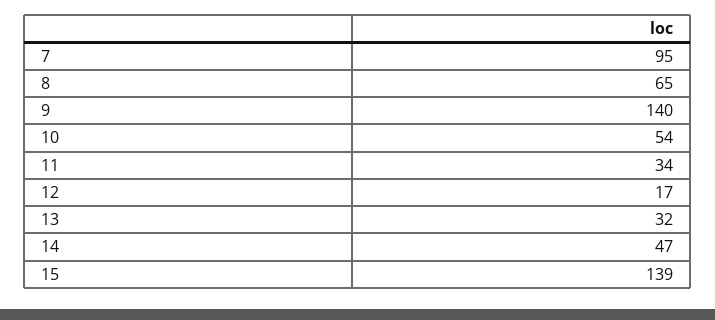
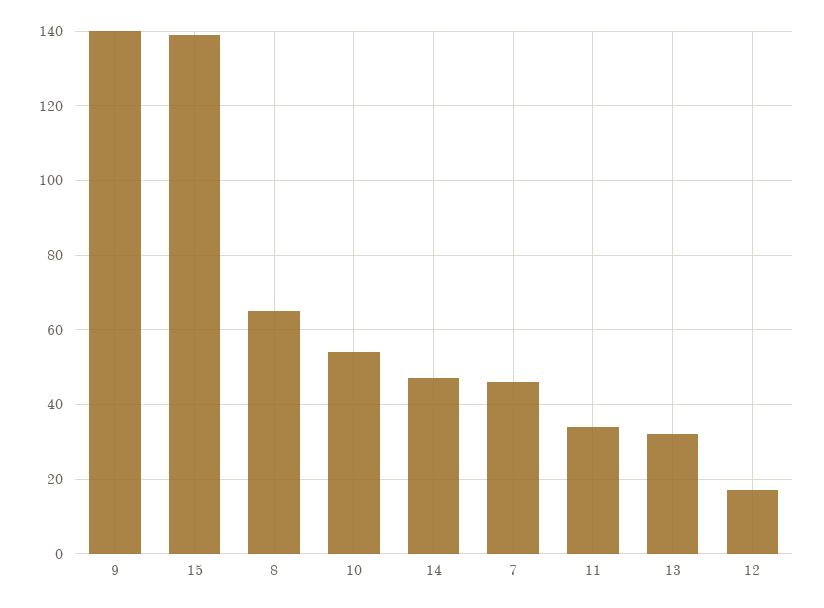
7: 95 -> 45

